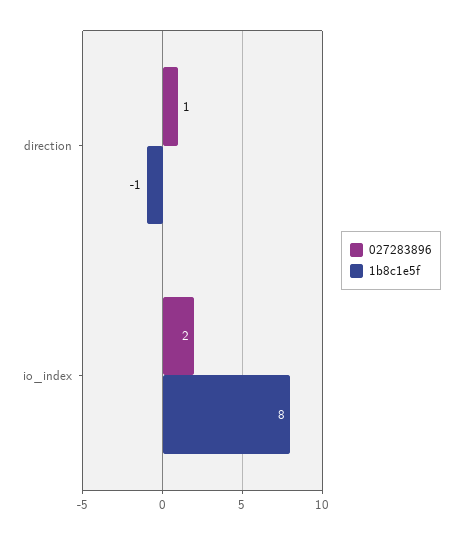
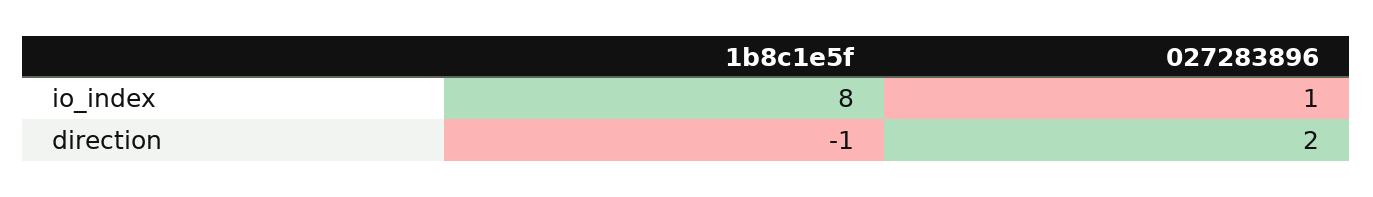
027283896, direction: 1 -> 2
027283896, io_index: 2 -> 1

